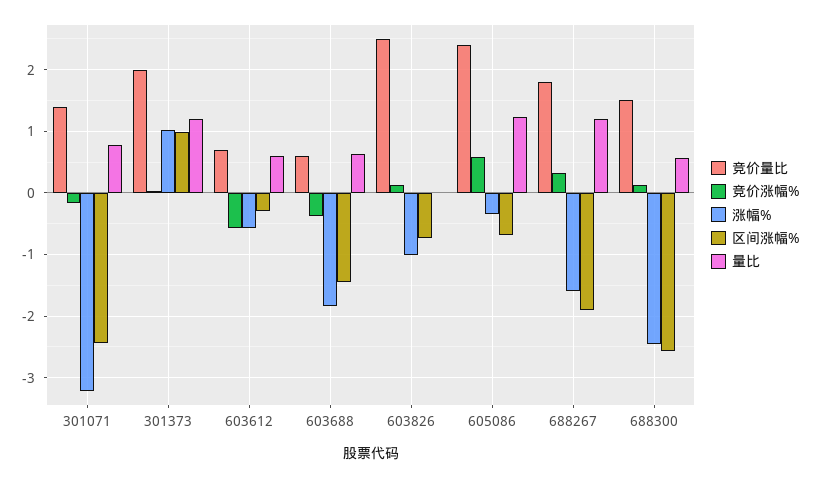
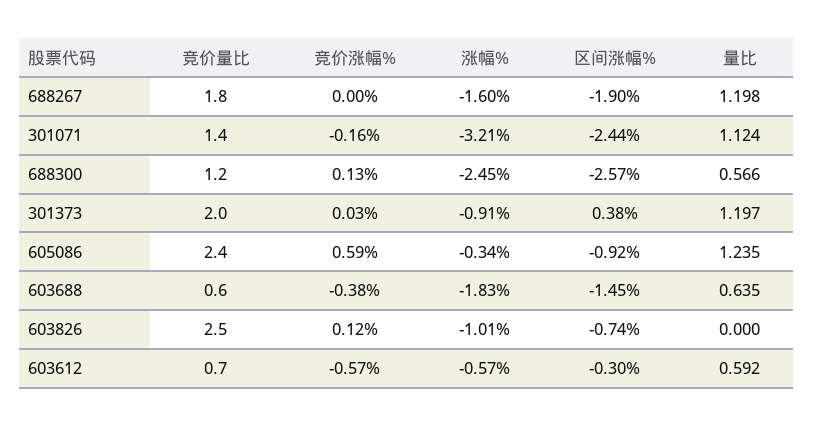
量比, 301071: 0.8 -> 1.124
涨幅%, 301373: 1 -> -0.91
区间涨幅%, 301373: 1 -> 0.38
区间涨幅%, 605086: -0.7 -> -0.92
竞价涨幅%, 688267: 0.3 -> 0
竞价量比, 688300: 1.5 -> 1.2

